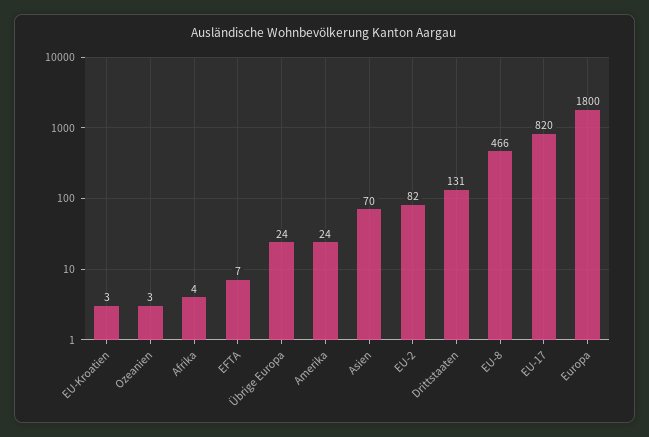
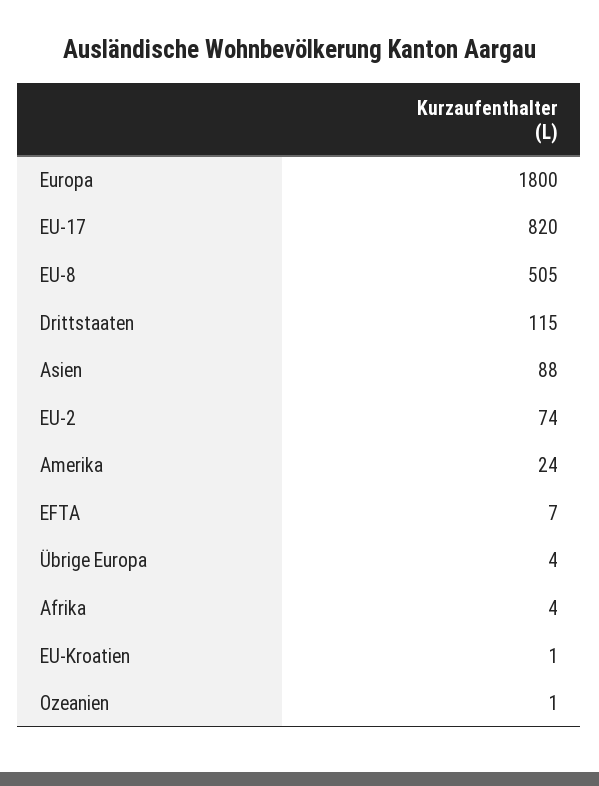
EU-Kroatien: 3 -> 1
Ozeanien: 3 -> 1
Übrige Europa: 24 -> 4
Asien: 70 -> 88
EU-2: 82 -> 74
Drittstaaten: 131 -> 115
EU-8: 466 -> 505

